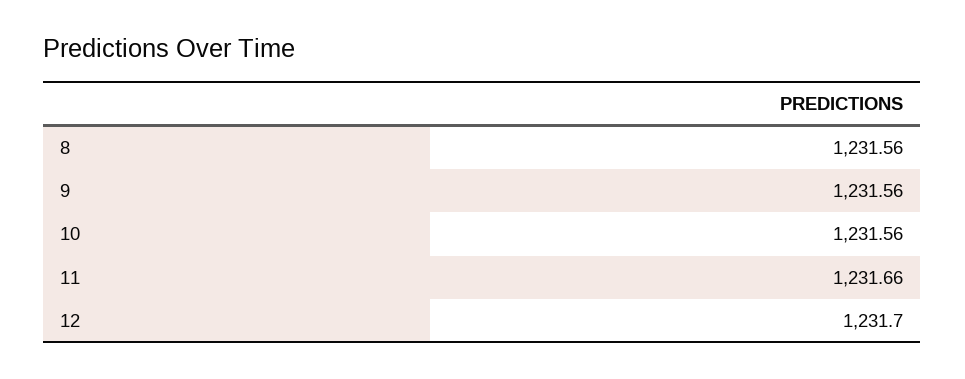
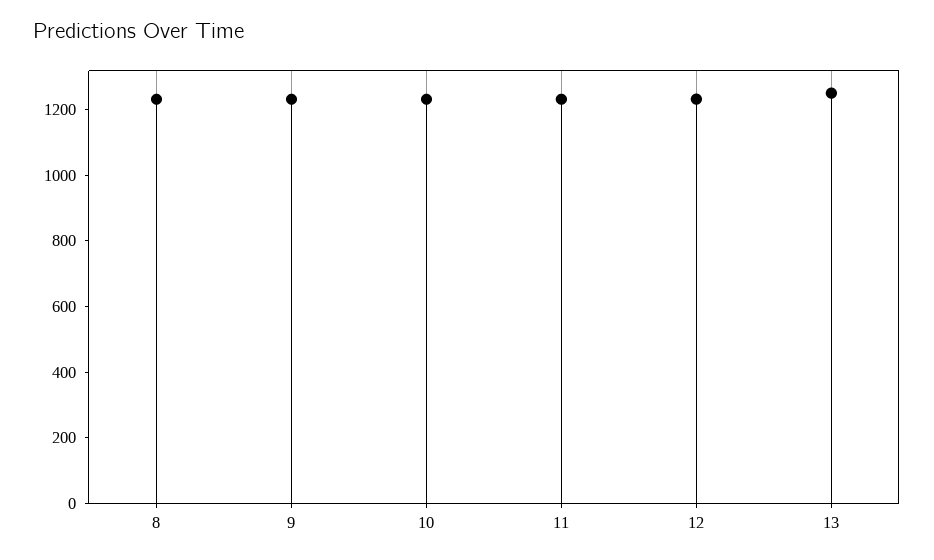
13: none -> 1250

